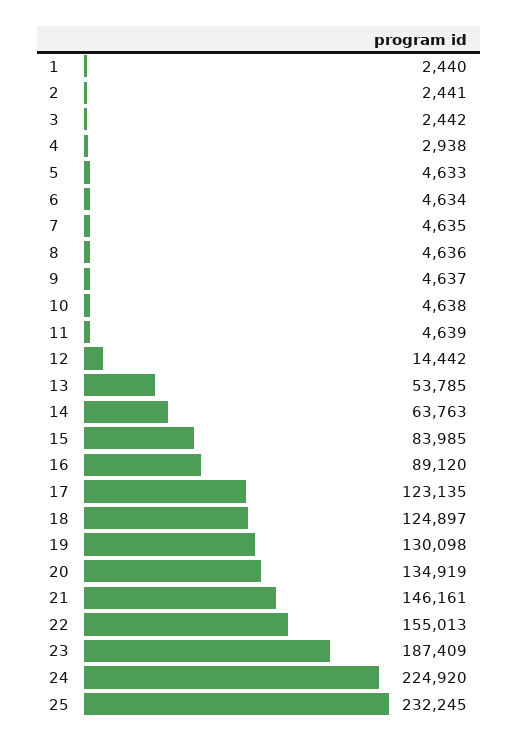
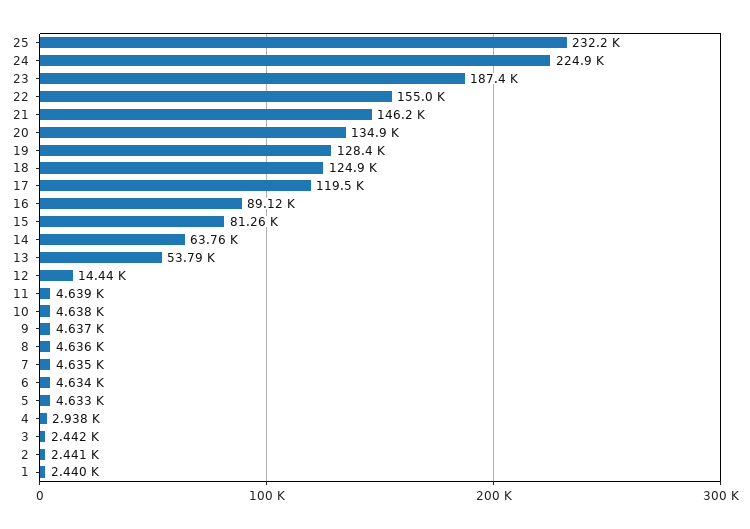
15: 83985 -> 81260
17: 123135 -> 119500
19: 130098 -> 128400

